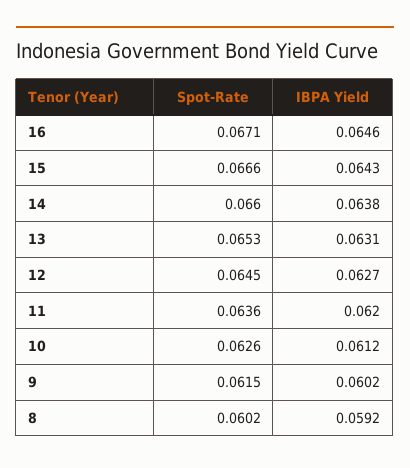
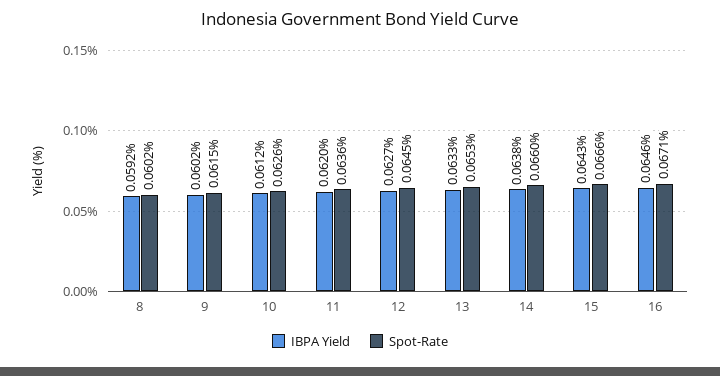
IBPA Yield, 13: 0.0631 -> 0.0633

